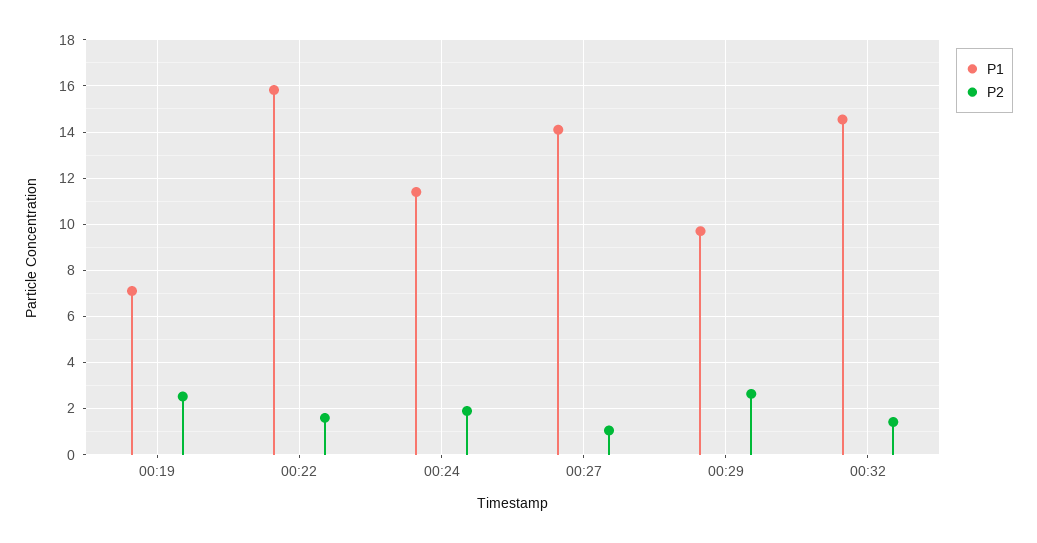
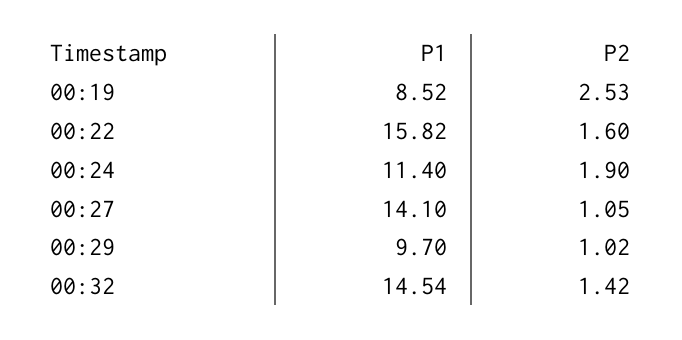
P1, 00:19: 7 -> 8.52
P2, 00:29: 2.5 -> 1.02

